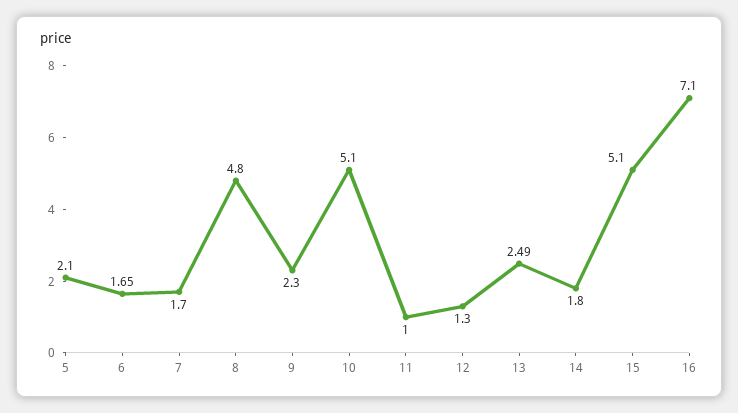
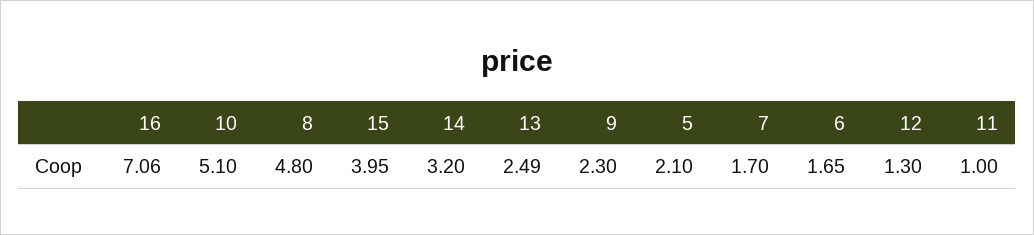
14: 1.8 -> 3.2
15: 5.1 -> 3.95
16: 7.1 -> 7.06

